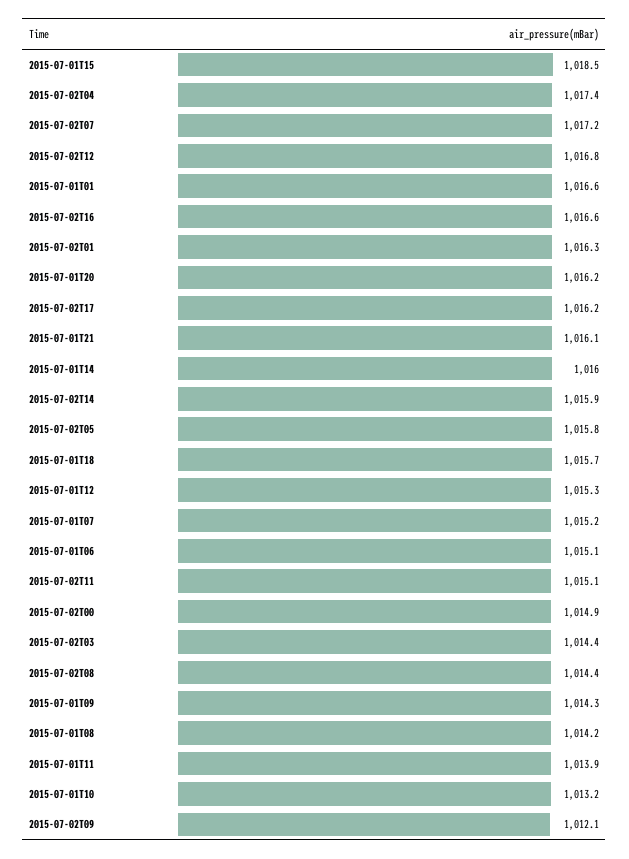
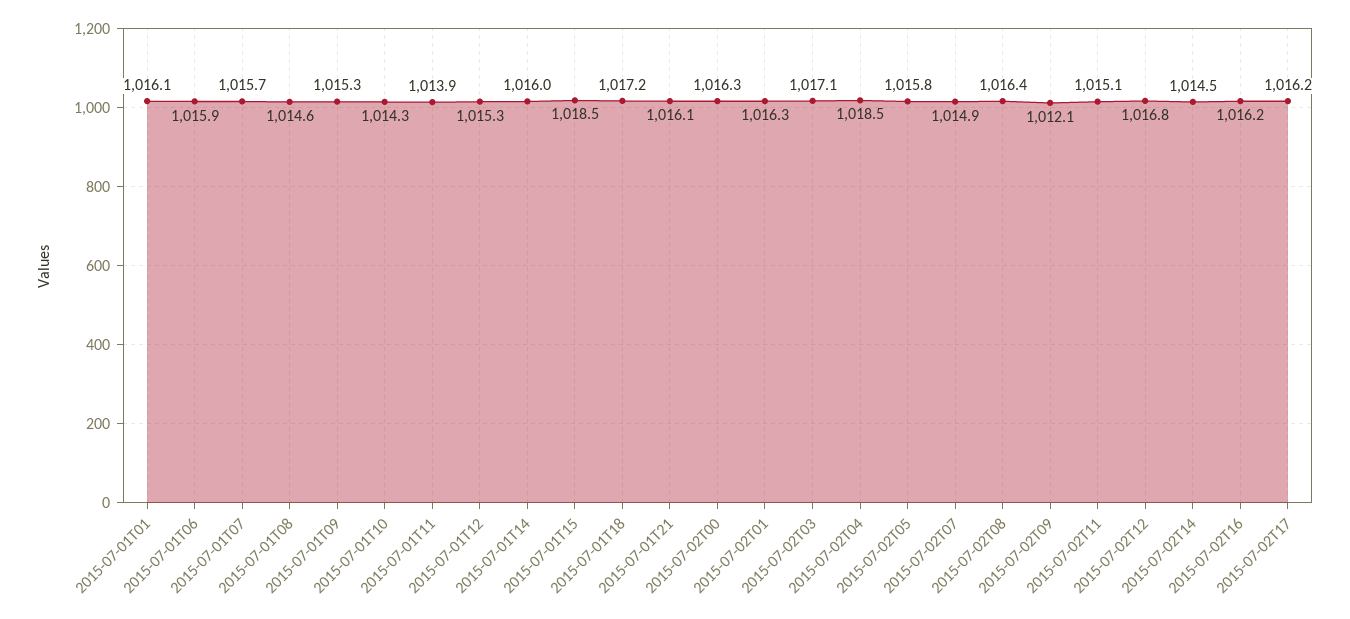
2015-07-02T04: 1017.4 -> 1018.5
2015-07-02T07: 1017.2 -> 1014.9
2015-07-01T01: 1016.6 -> 1016.1
2015-07-02T16: 1016.6 -> 1016.2
2015-07-01T20: 1016.2 -> none
2015-07-02T14: 1015.9 -> 1014.5
2015-07-01T18: 1015.7 -> 1017.2
2015-07-01T07: 1015.2 -> 1015.7
2015-07-01T06: 1015.1 -> 1015.9
2015-07-02T00: 1014.9 -> 1016.3
2015-07-02T03: 1014.4 -> 1017.1
2015-07-02T08: 1014.4 -> 1016.4
2015-07-01T09: 1014.3 -> 1015.3
2015-07-01T08: 1014.2 -> 1014.6
2015-07-01T10: 1013.2 -> 1014.3

